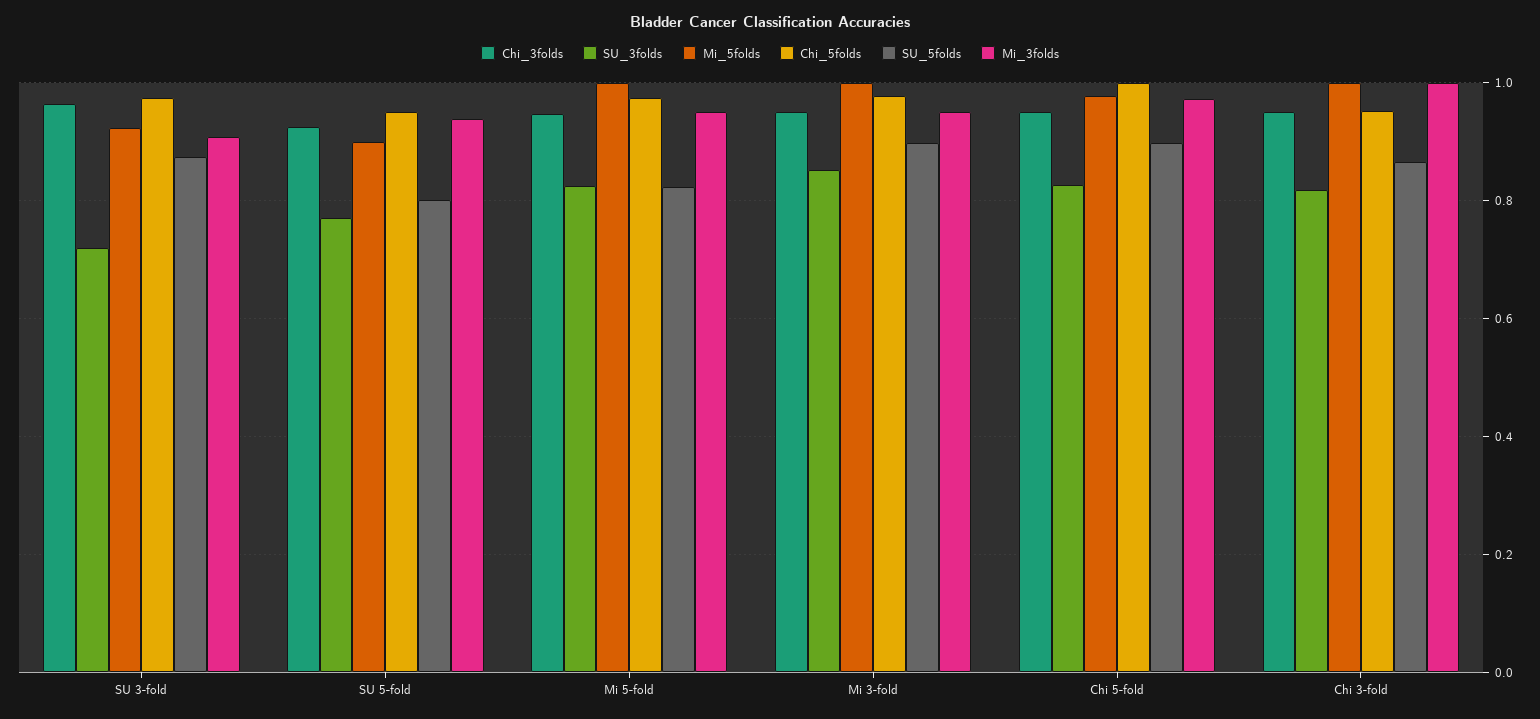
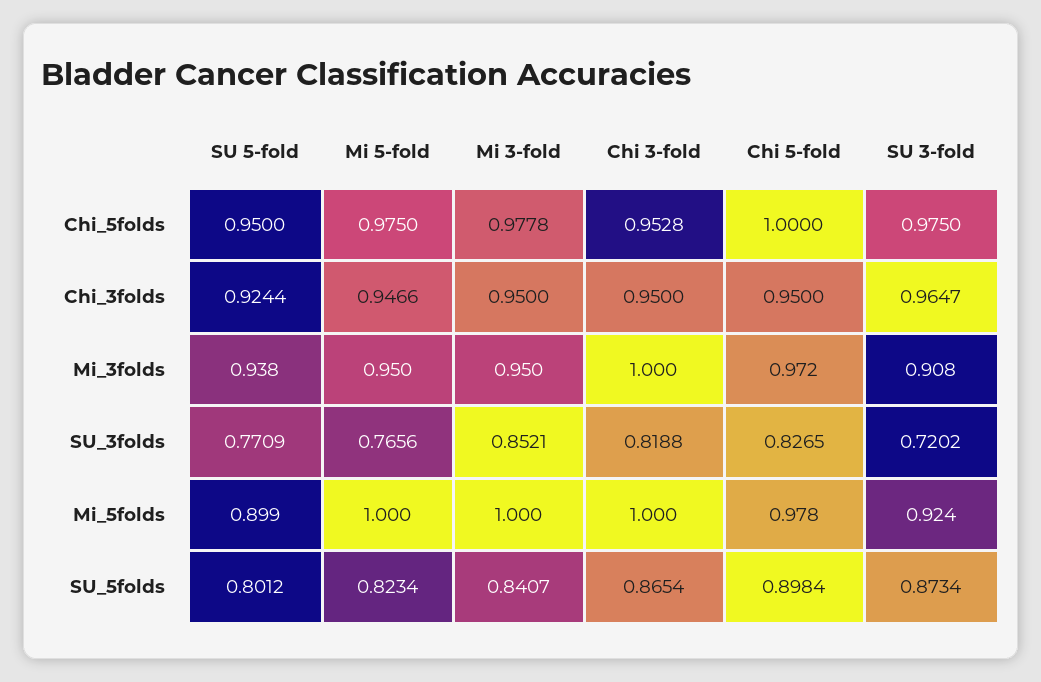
SU_3folds, Mi 5-fold: 0.82 -> 0.7656
SU_5folds, Mi 3-fold: 0.9 -> 0.8407

